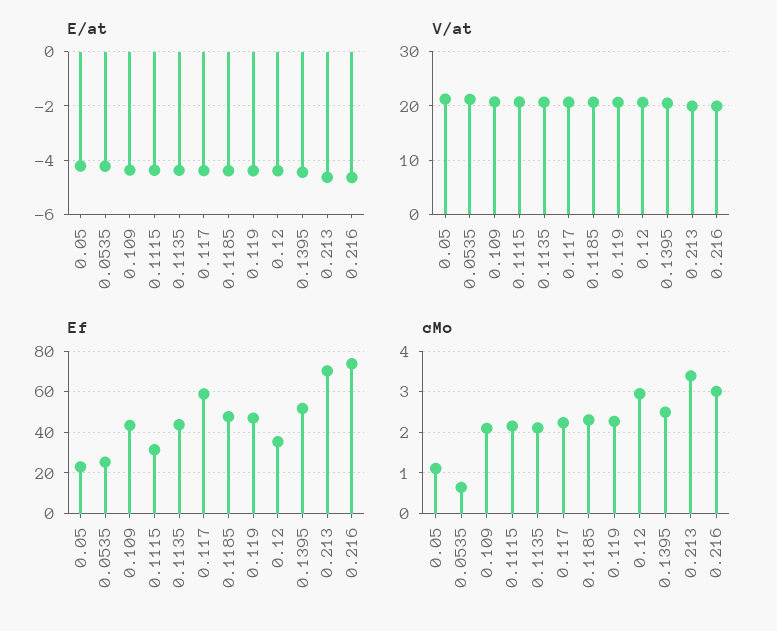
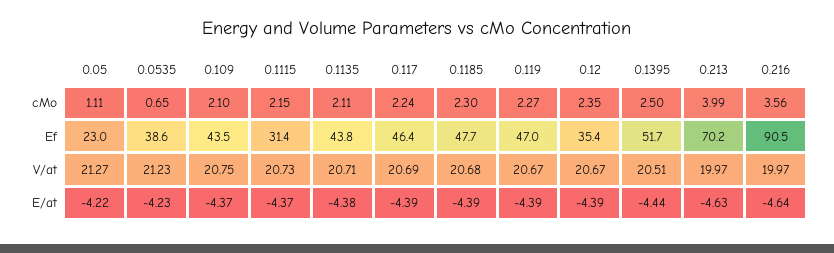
Ef, 0.0535: 25 -> 38.6
Ef, 0.117: 60 -> 46.4
Ef, 0.216: 75 -> 90.5
cMo, 0.12: 3 -> 2.35
cMo, 0.213: 3.4 -> 3.99
cMo, 0.216: 3 -> 3.56

